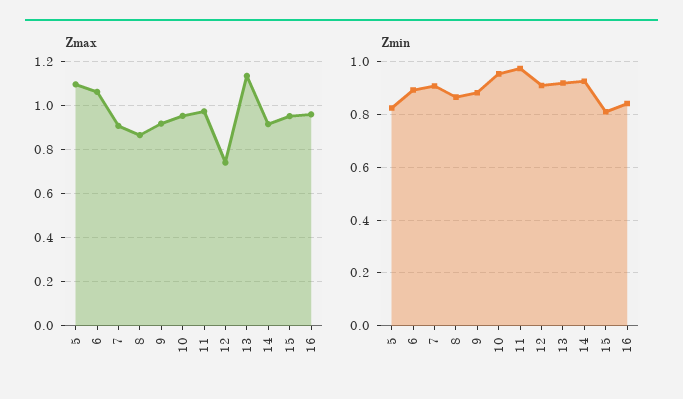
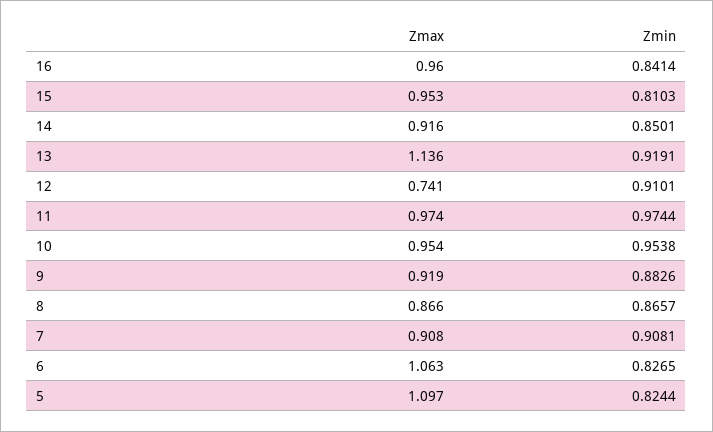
Zmin, 6: 0.9 -> 0.8265
Zmin, 14: 0.925 -> 0.8501

